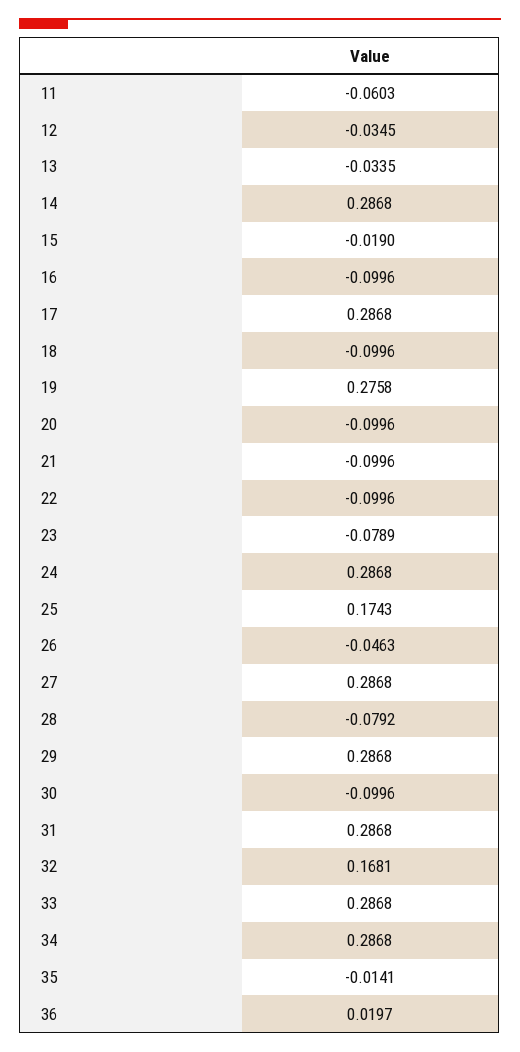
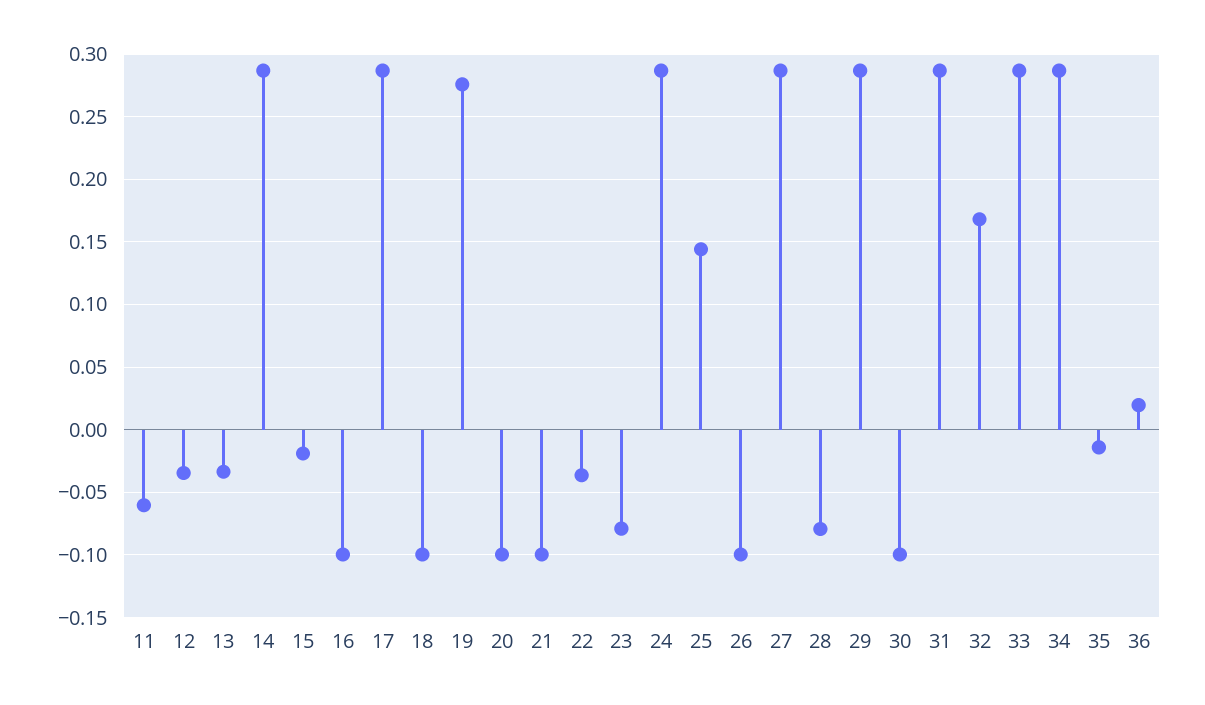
22: -0.0996 -> -0.035
25: 0.1743 -> 0.145
26: -0.0463 -> -0.1

